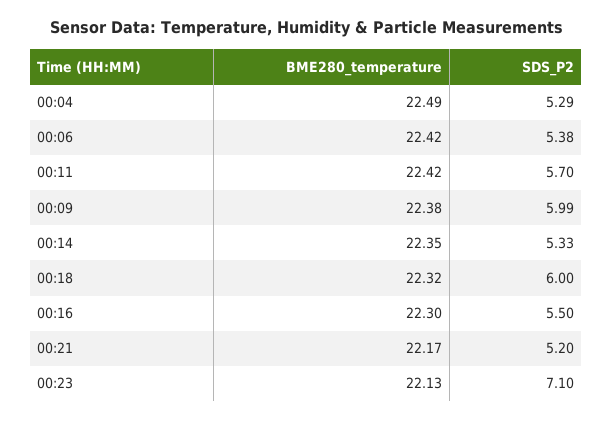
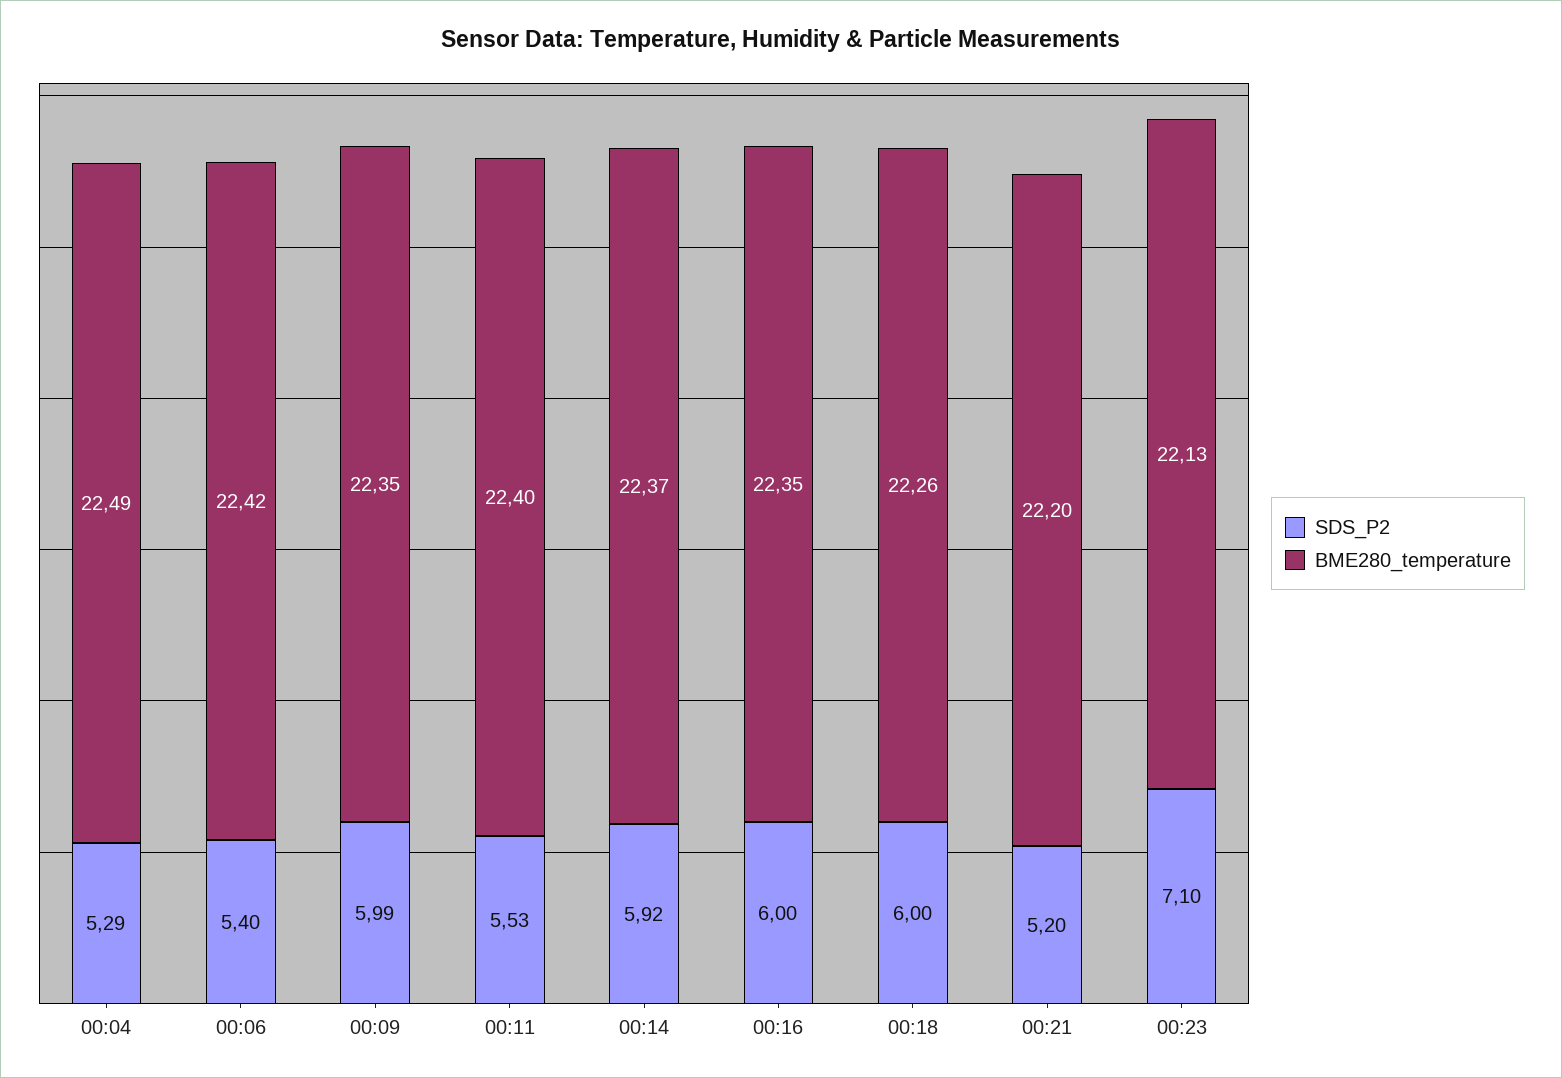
SDS_P2, 00:06: 5.38 -> 5.4
BME280_temperature, 00:11: 22.42 -> 22.4
SDS_P2, 00:11: 5.7 -> 5.53
BME280_temperature, 00:09: 22.38 -> 22.35
BME280_temperature, 00:14: 22.35 -> 22.37
SDS_P2, 00:14: 5.33 -> 5.92
BME280_temperature, 00:18: 22.32 -> 22.26
BME280_temperature, 00:16: 22.3 -> 22.35
SDS_P2, 00:16: 5.5 -> 6
BME280_temperature, 00:21: 22.17 -> 22.2

